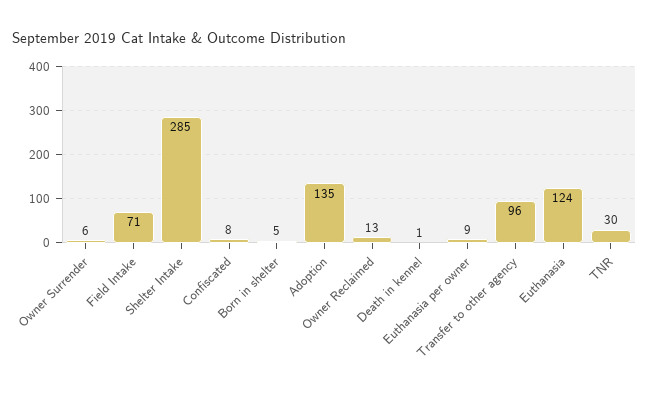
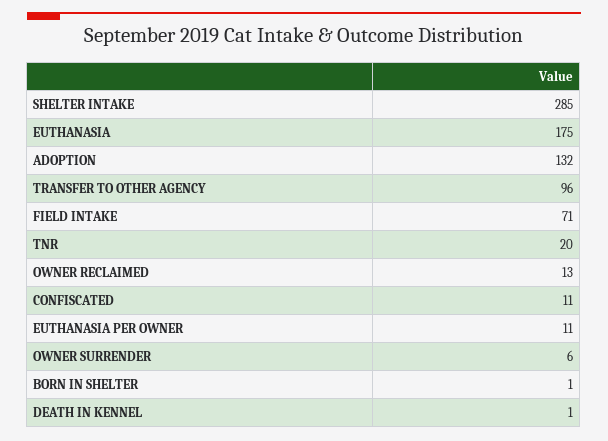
Confiscated: 8 -> 11
Born in shelter: 5 -> 1
Adoption: 135 -> 132
Euthanasia per owner: 9 -> 11
Euthanasia: 124 -> 175
TNR: 30 -> 20

